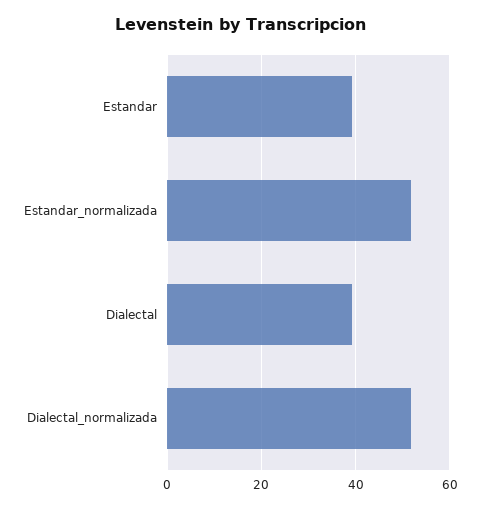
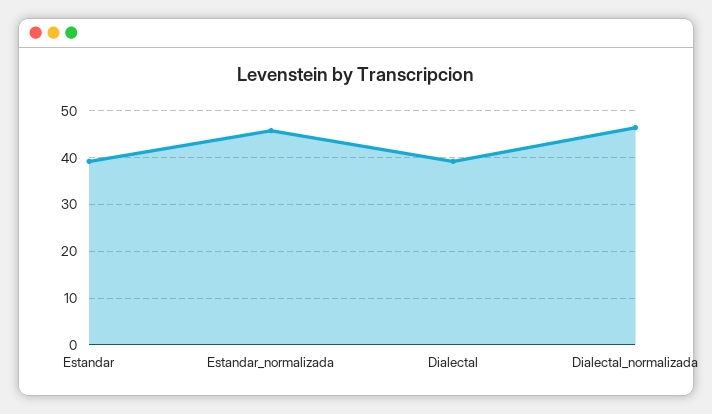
Estandar_normalizada: 52 -> 46
Dialectal_normalizada: 52 -> 46

